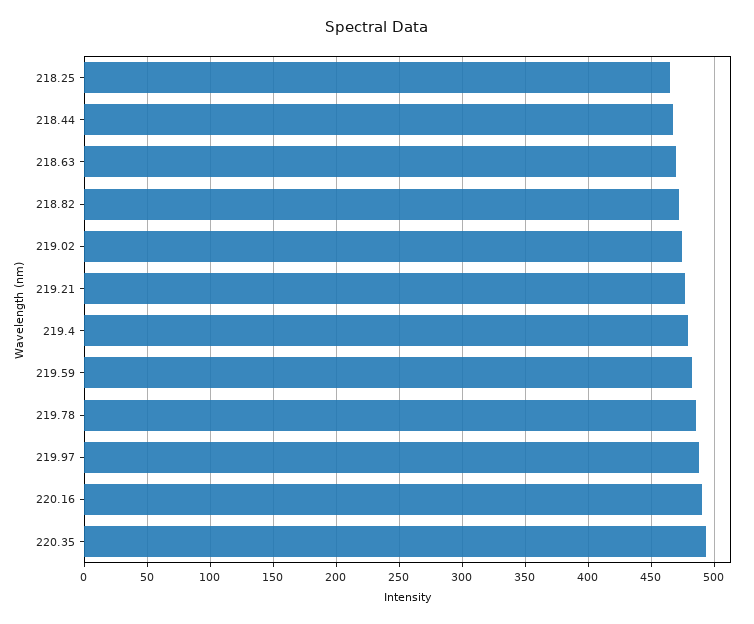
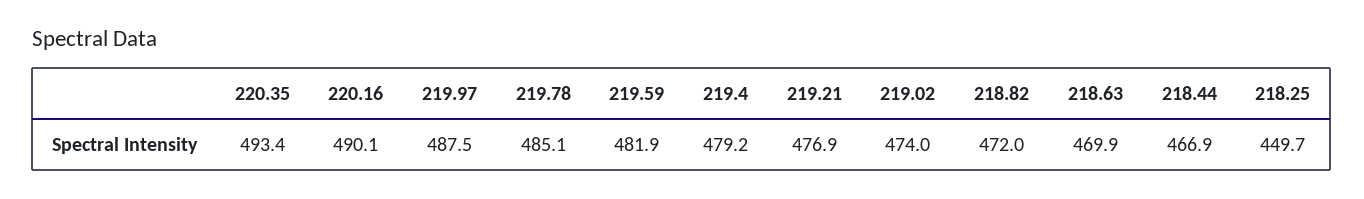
218.25: 465 -> 449.7

